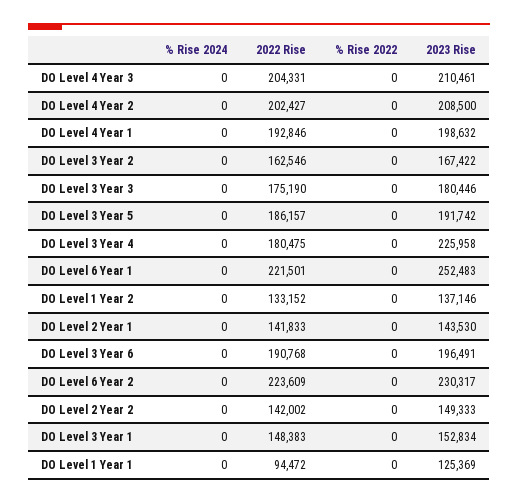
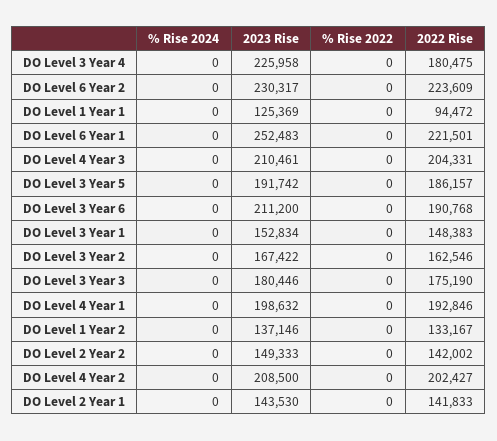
2022 Rise, DO Level 1 Year 2: 133152 -> 133167
2023 Rise, DO Level 3 Year 6: 196491 -> 211200

